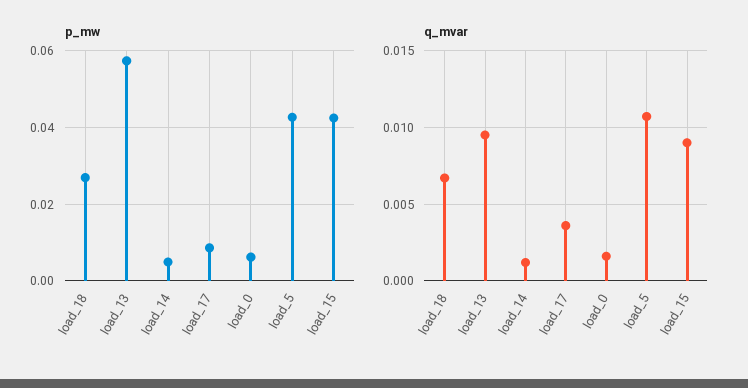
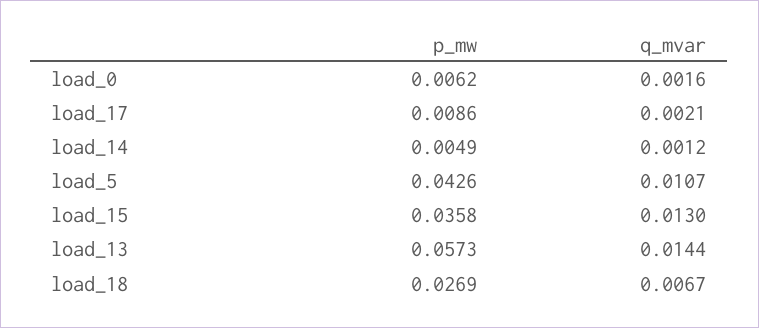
p_mw, load_15: 0.042 -> 0.0358
q_mvar, load_13: 0.0095 -> 0.0144
q_mvar, load_17: 0.0035 -> 0.0021
q_mvar, load_15: 0.009 -> 0.013

